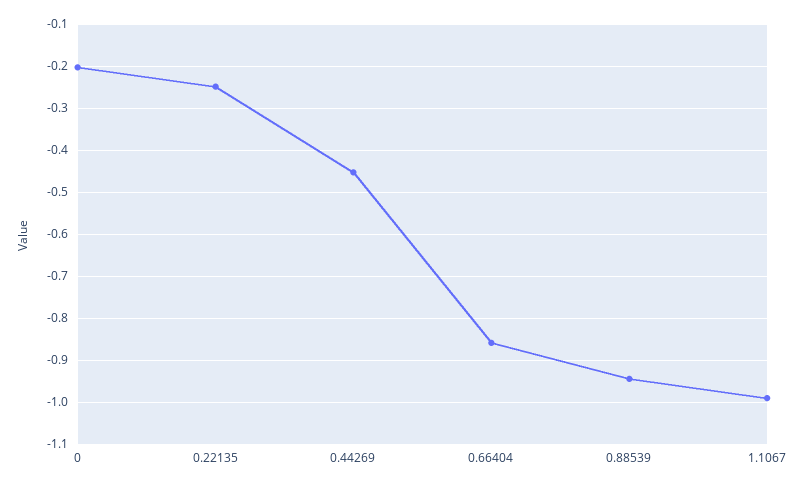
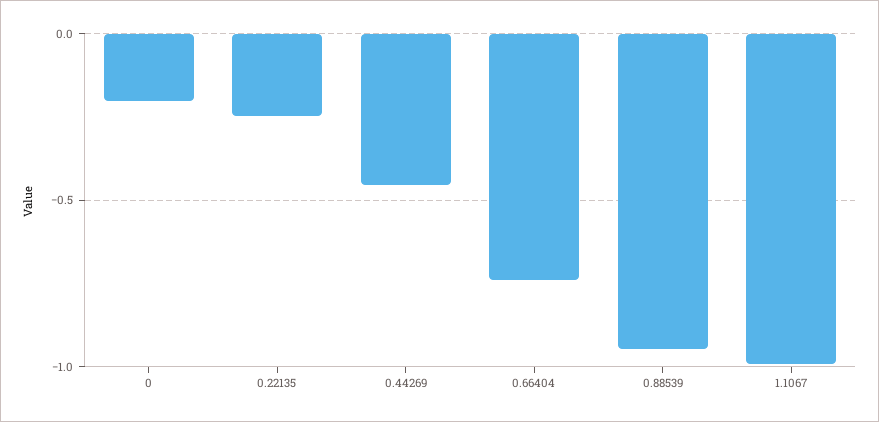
0.66404: -0.86 -> -0.75

